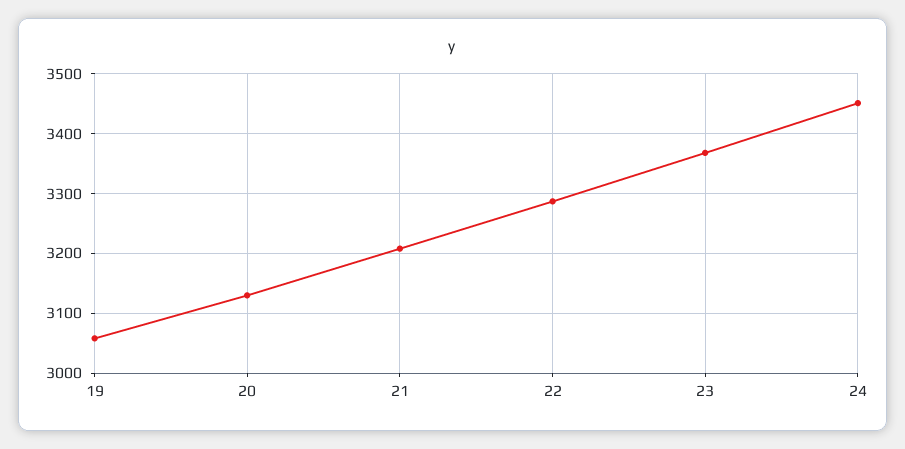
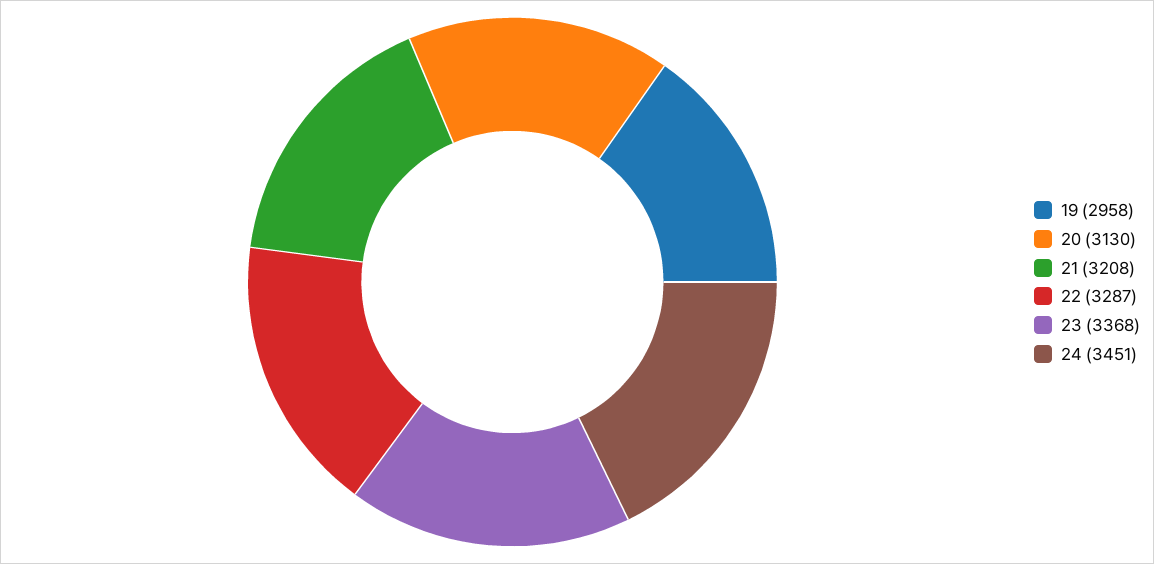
19: 3060 -> 2958

